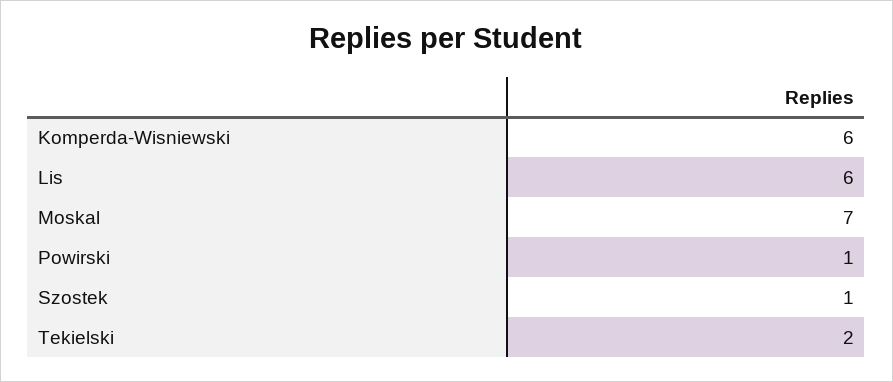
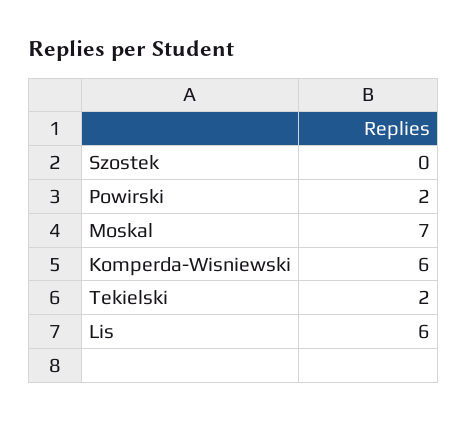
Powirski: 1 -> 2
Szostek: 1 -> 0

